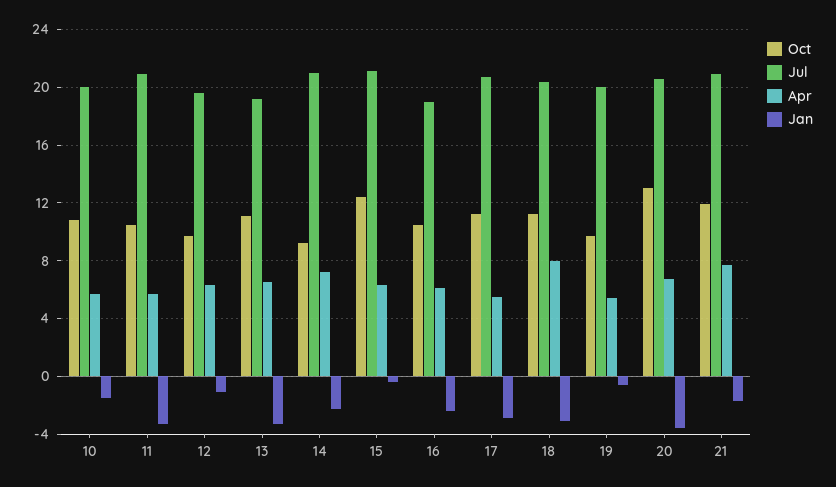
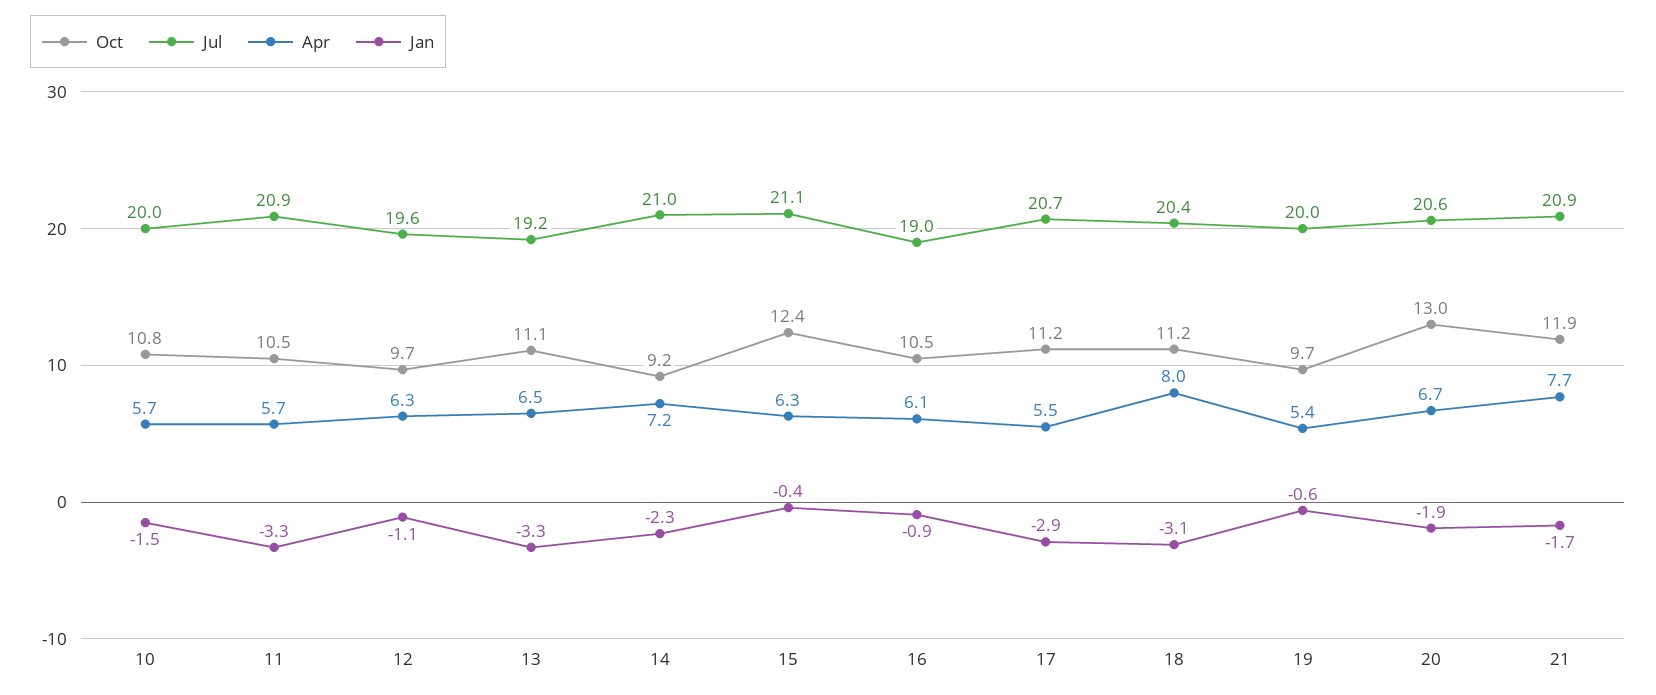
Jan, 16: -2.5 -> -0.9
Jan, 20: -3.5 -> -1.9

